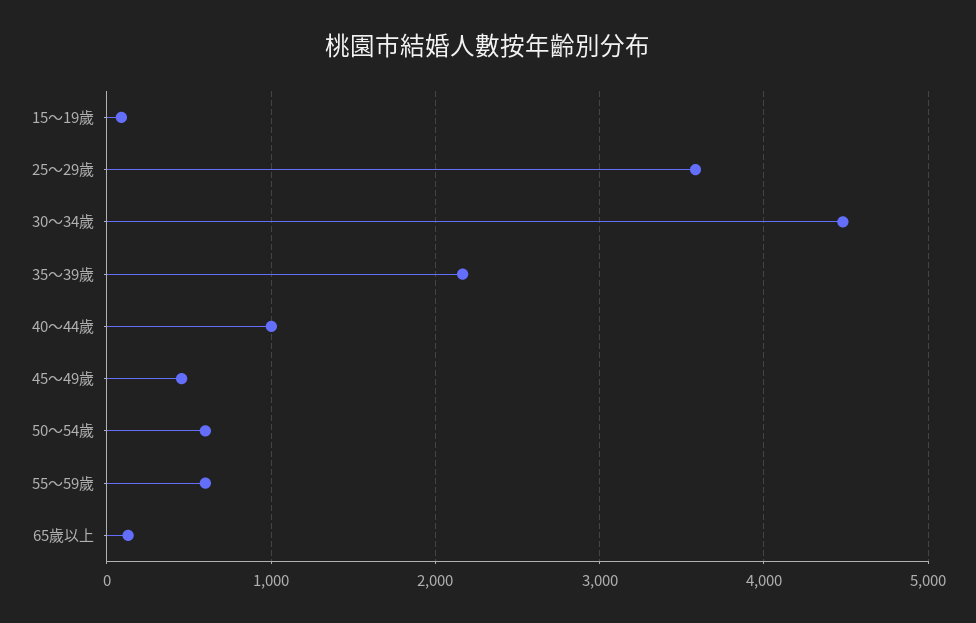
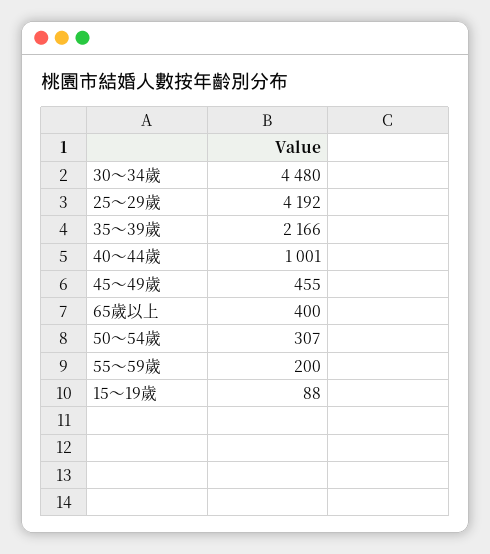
25～29歲: 3600 -> 4192
50～54歲: 600 -> 307
55～59歲: 600 -> 200
65歲以上: 100 -> 400

